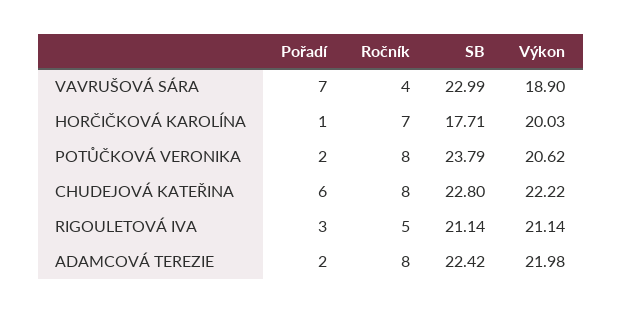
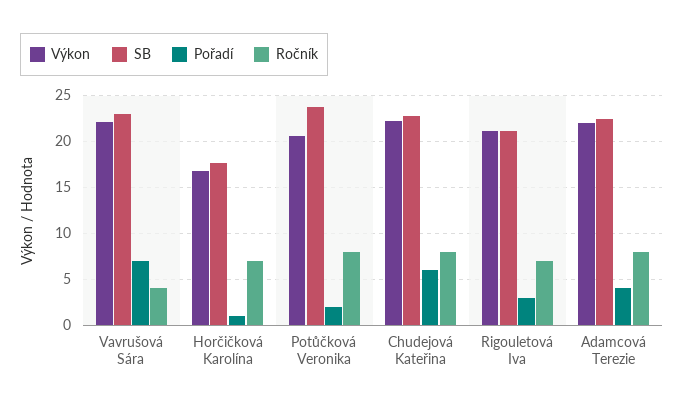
Výkon, VAVRUŠOVÁ SÁRA: 18.9 -> 22
Výkon, HORČIČKOVÁ KAROLÍNA: 20.03 -> 17
Ročník, RIGOULETOVÁ IVA: 5 -> 7
Pořadí, ADAMCOVÁ TEREZIE: 2 -> 4

